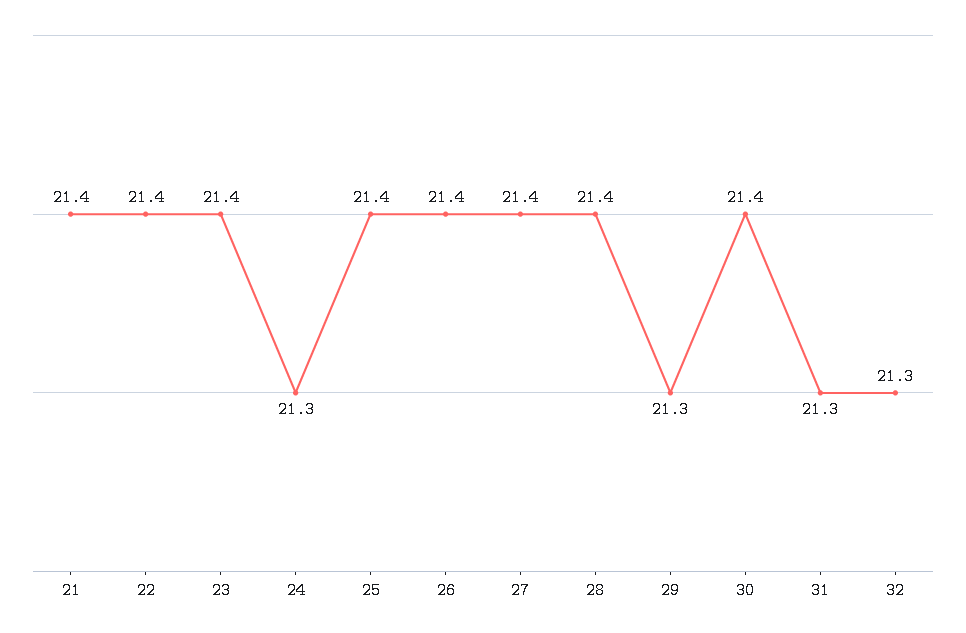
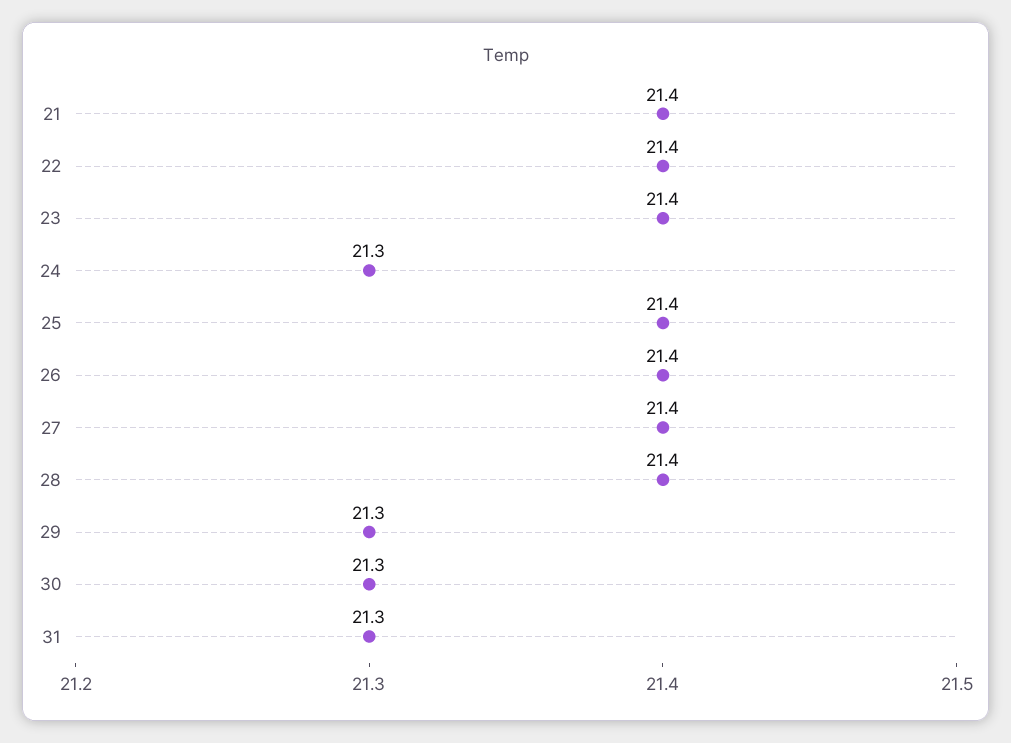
30: 21.4 -> 21.3
32: 21.3 -> none

